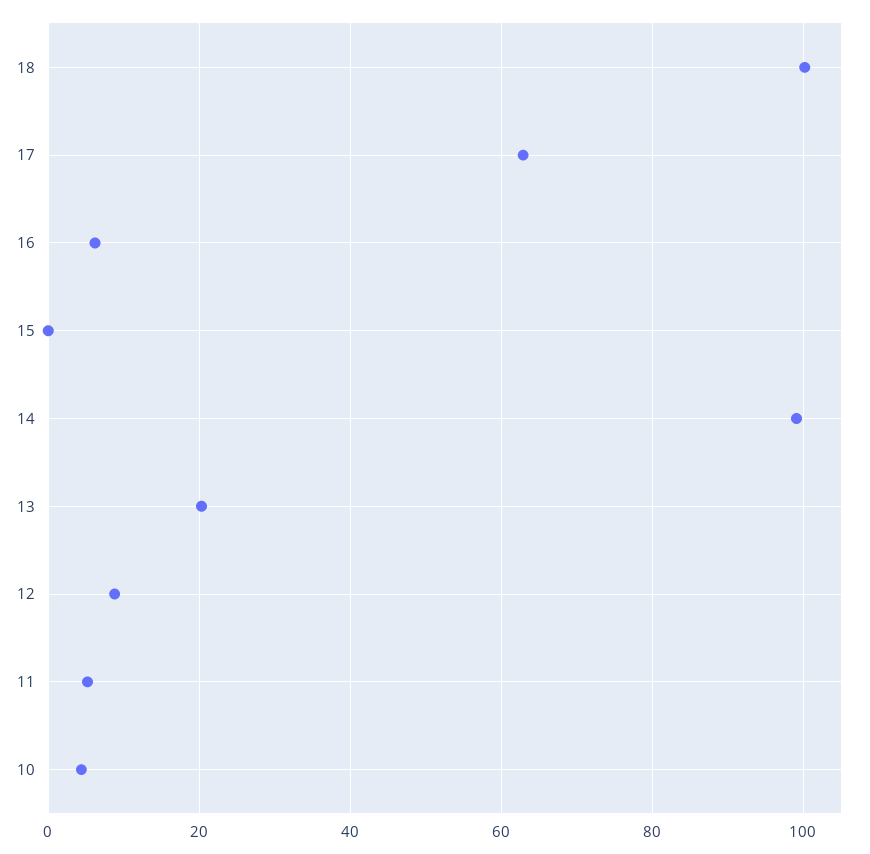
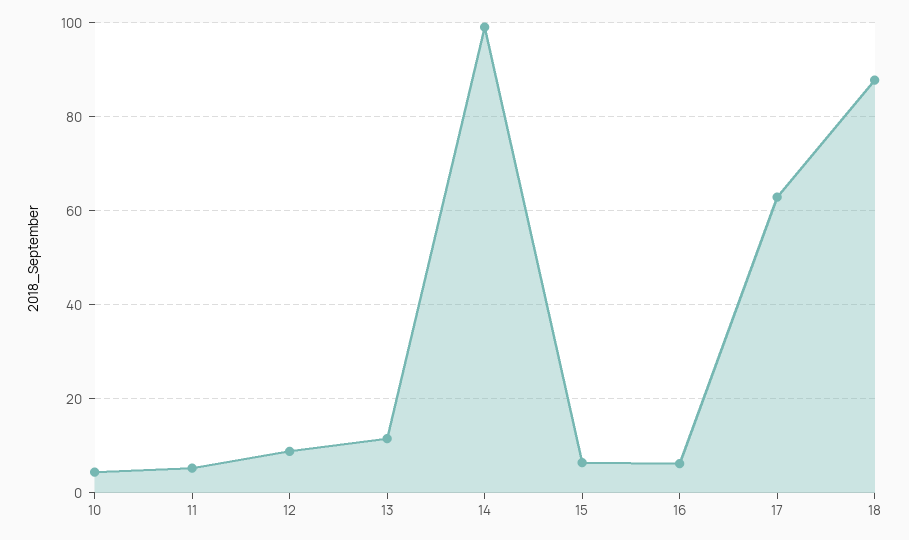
18: 100 -> 88
15: 0 -> 6
13: 20 -> 12

